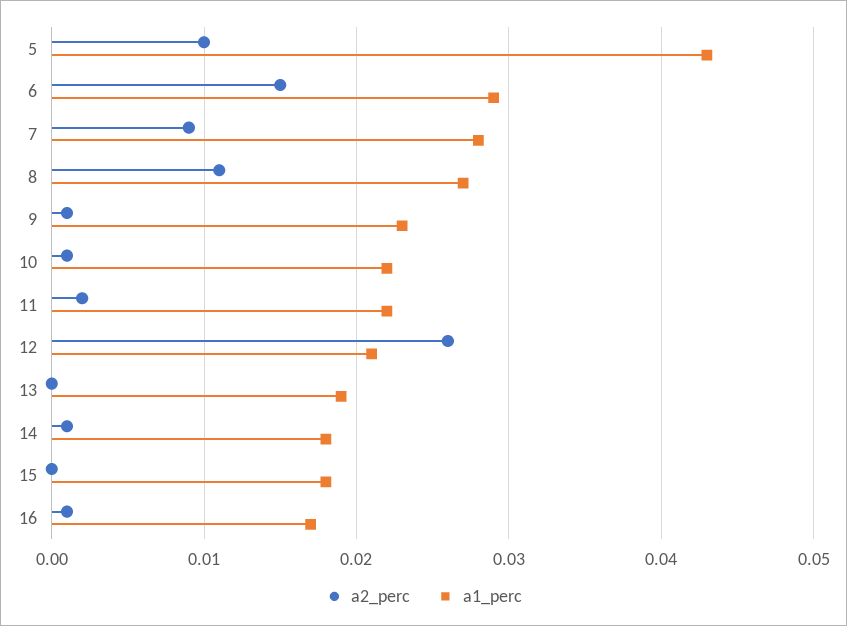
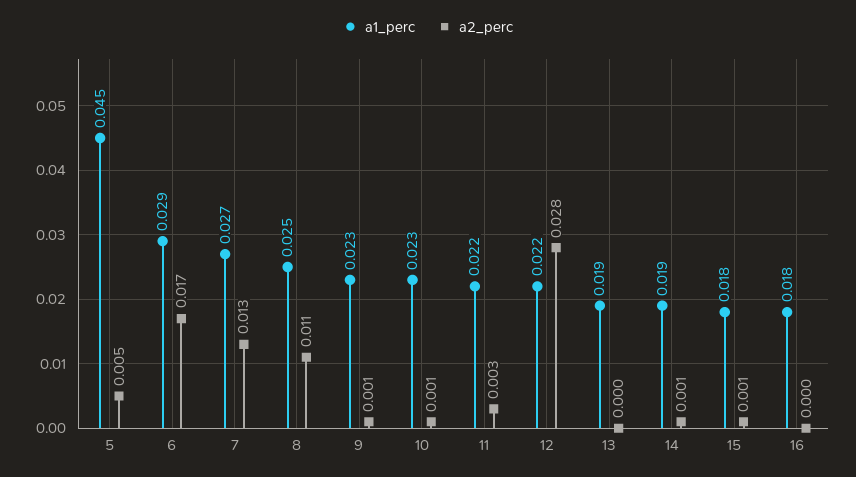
a2_perc, 5: 0.01 -> 0.005
a1_perc, 5: 0.043 -> 0.045
a2_perc, 6: 0.015 -> 0.017
a2_perc, 7: 0.009 -> 0.013
a1_perc, 7: 0.028 -> 0.027
a1_perc, 8: 0.027 -> 0.025
a1_perc, 10: 0.022 -> 0.023
a2_perc, 11: 0.002 -> 0.003
a2_perc, 12: 0.026 -> 0.028
a1_perc, 12: 0.021 -> 0.022
a1_perc, 14: 0.018 -> 0.019
a2_perc, 15: 0 -> 0.001
a2_perc, 16: 0.001 -> 0
a1_perc, 16: 0.017 -> 0.018

